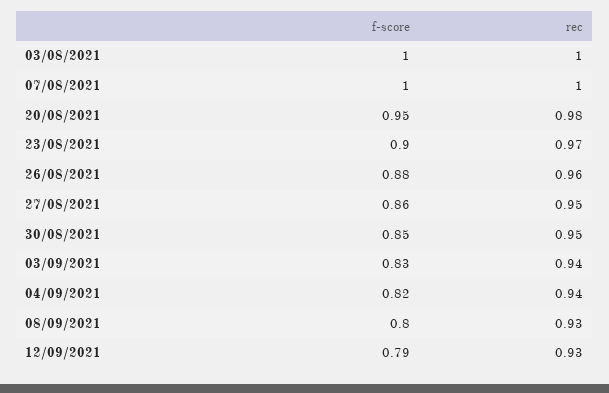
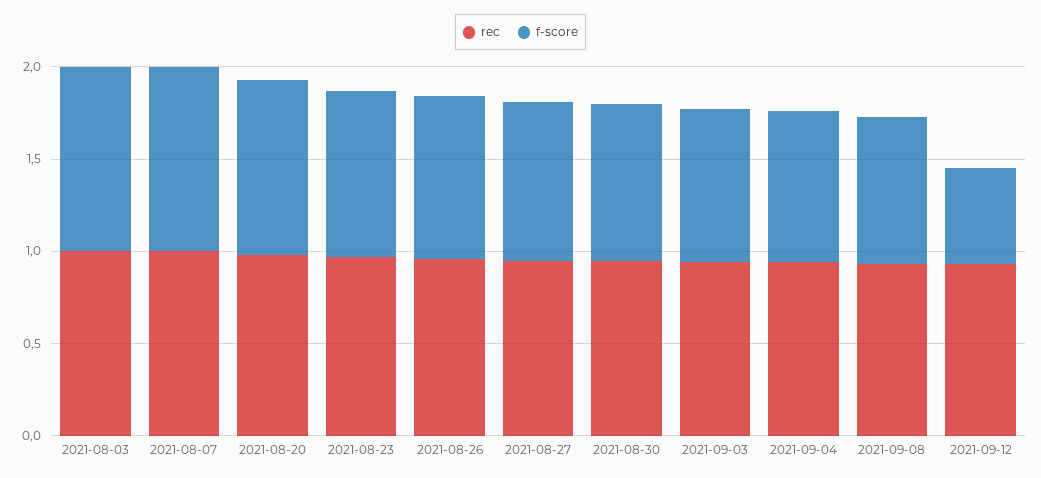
f-score, 12/09/2021: 0.79 -> 0.5

